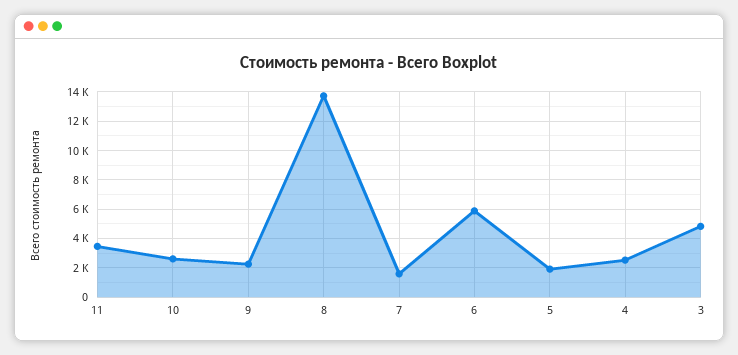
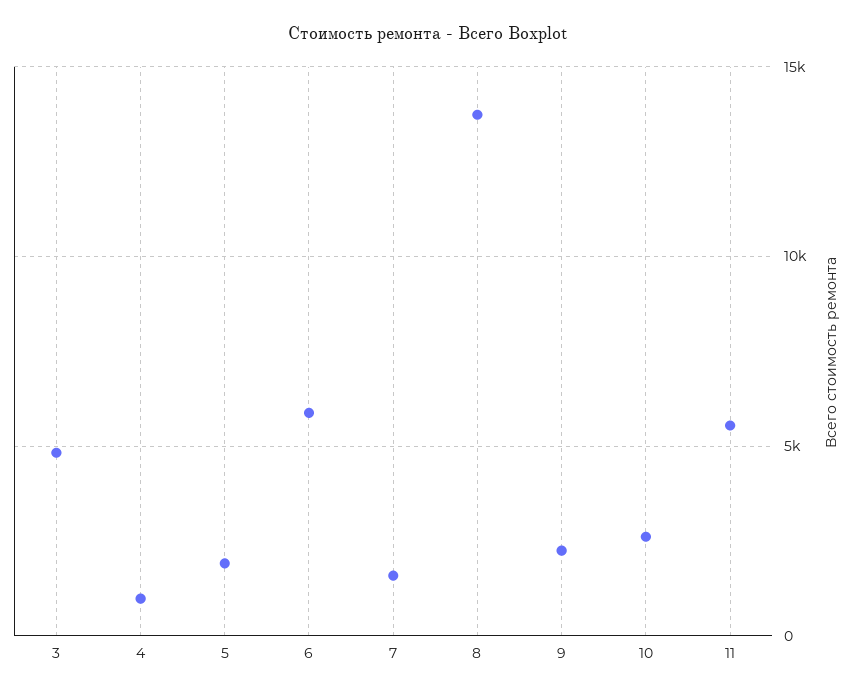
11: 3500 -> 5500
4: 2500 -> 1000

